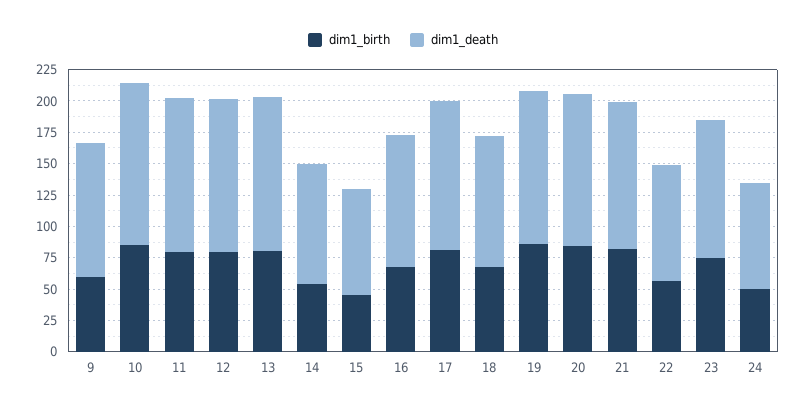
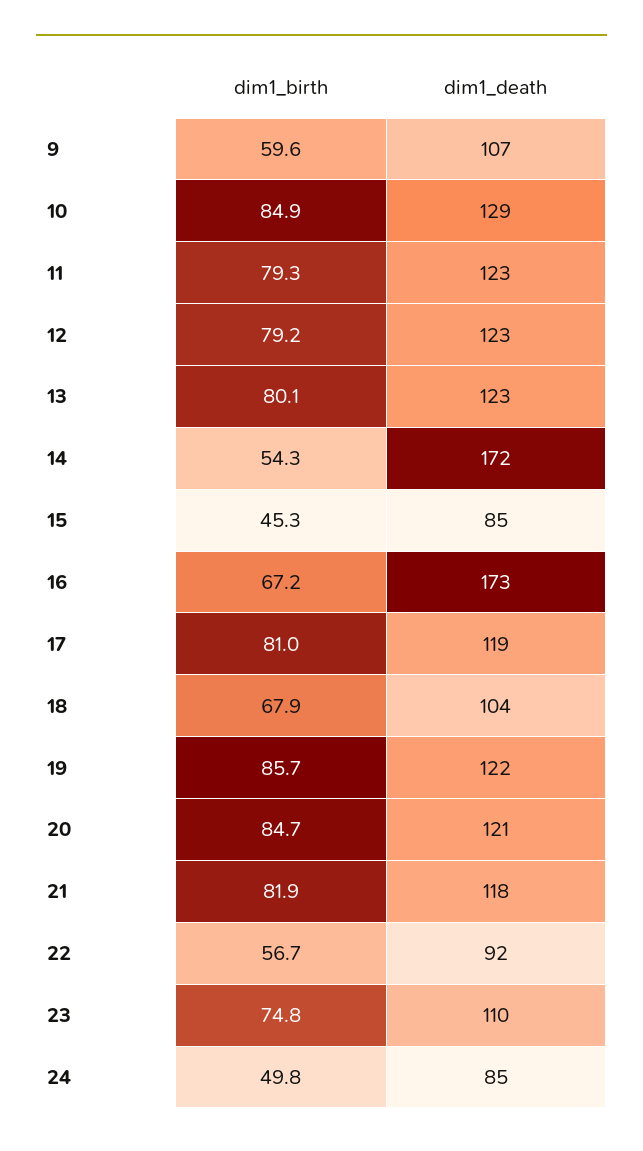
dim1_death, 14: 100 -> 172
dim1_death, 16: 100 -> 173

